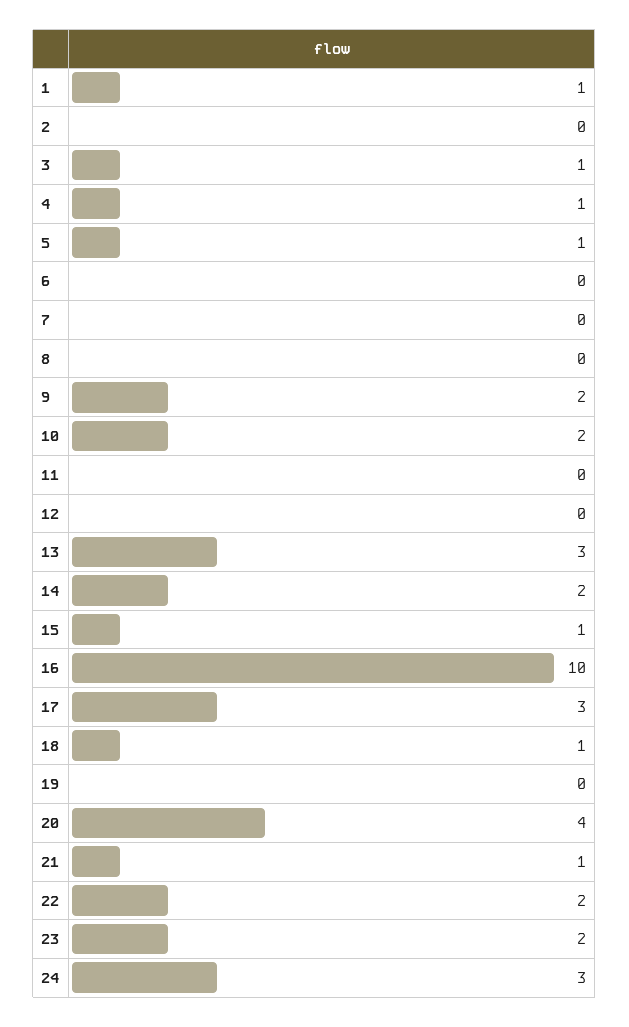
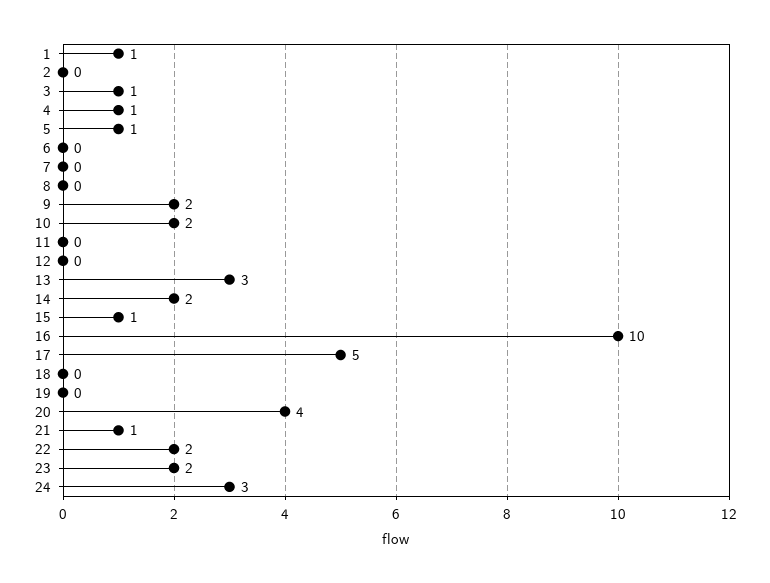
17: 3 -> 5
18: 1 -> 0

